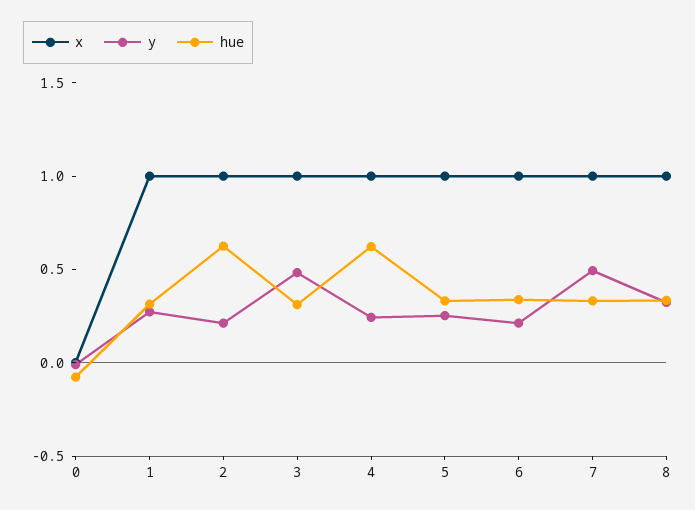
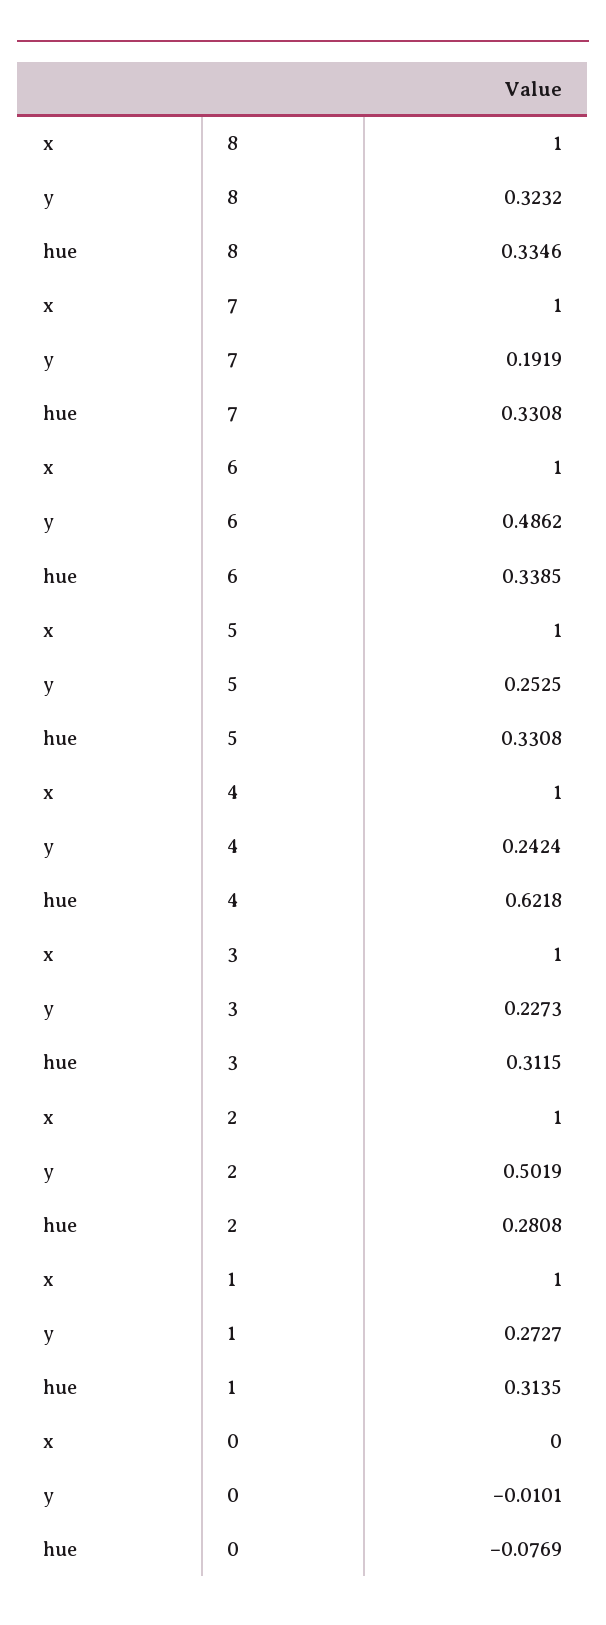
y, 2: 0.2 -> 0.5019
hue, 2: 0.6 -> 0.2808
y, 3: 0.5 -> 0.2273
y, 6: 0.2 -> 0.4862
y, 7: 0.5 -> 0.1919

